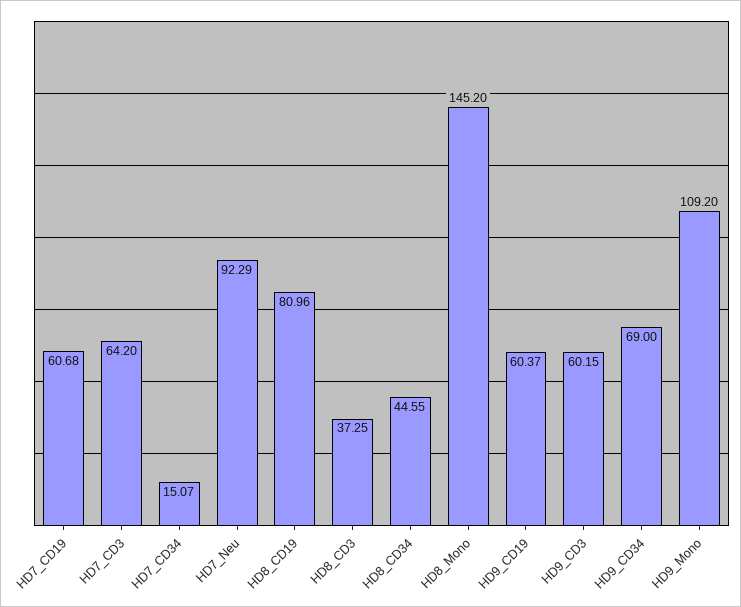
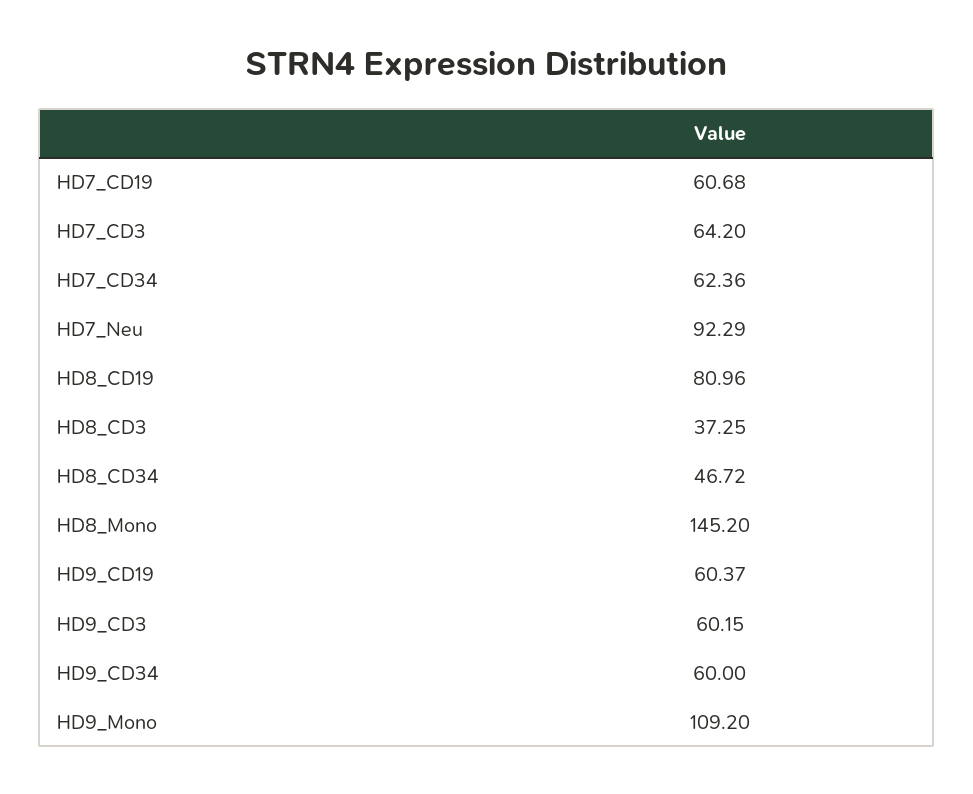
HD7_CD34: 15.07 -> 62.36
HD8_CD34: 44.55 -> 46.72
HD9_CD34: 69 -> 60

